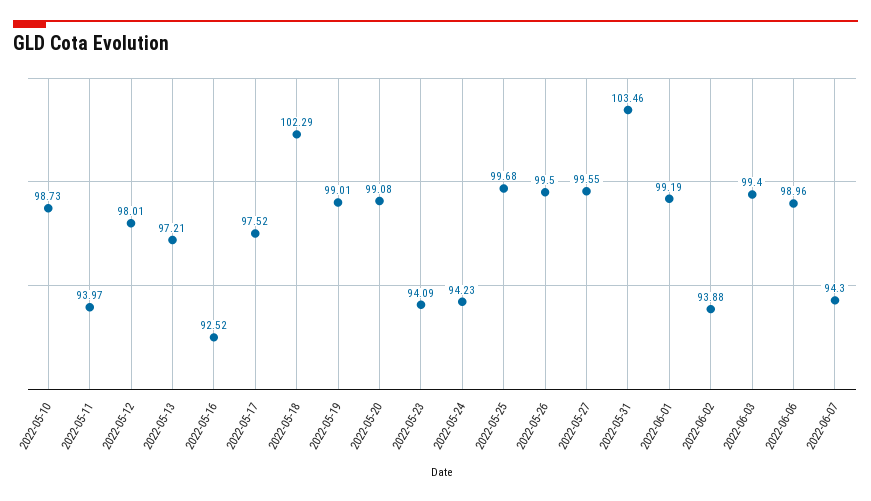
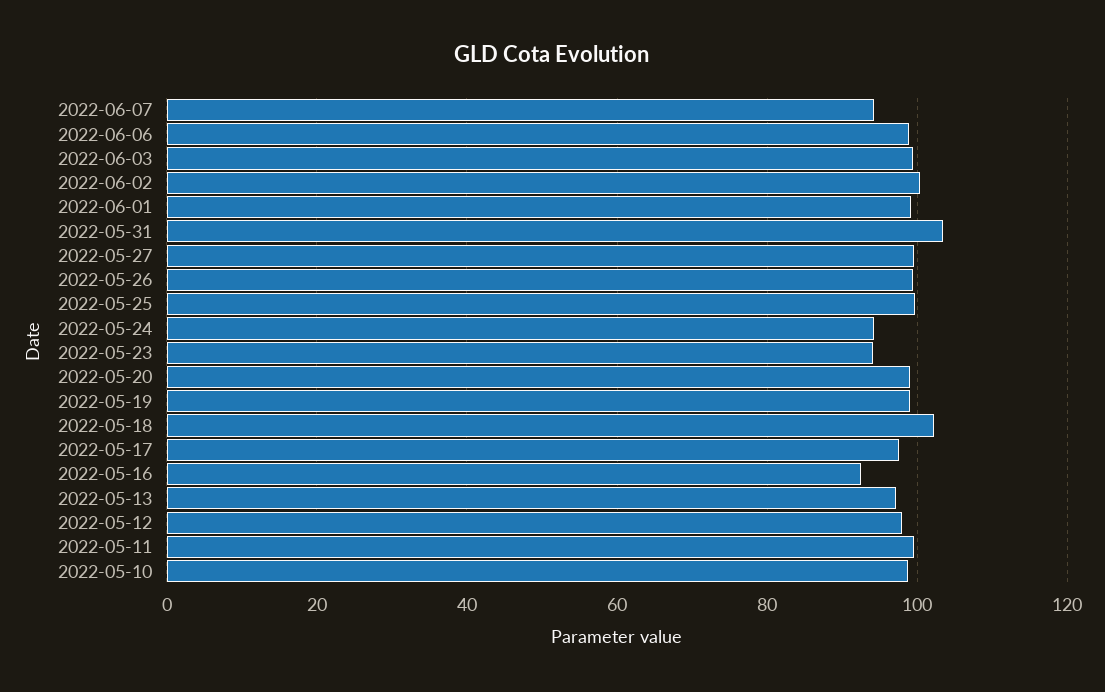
2022-05-11: 93.97 -> 100
2022-06-02: 93.88 -> 100

